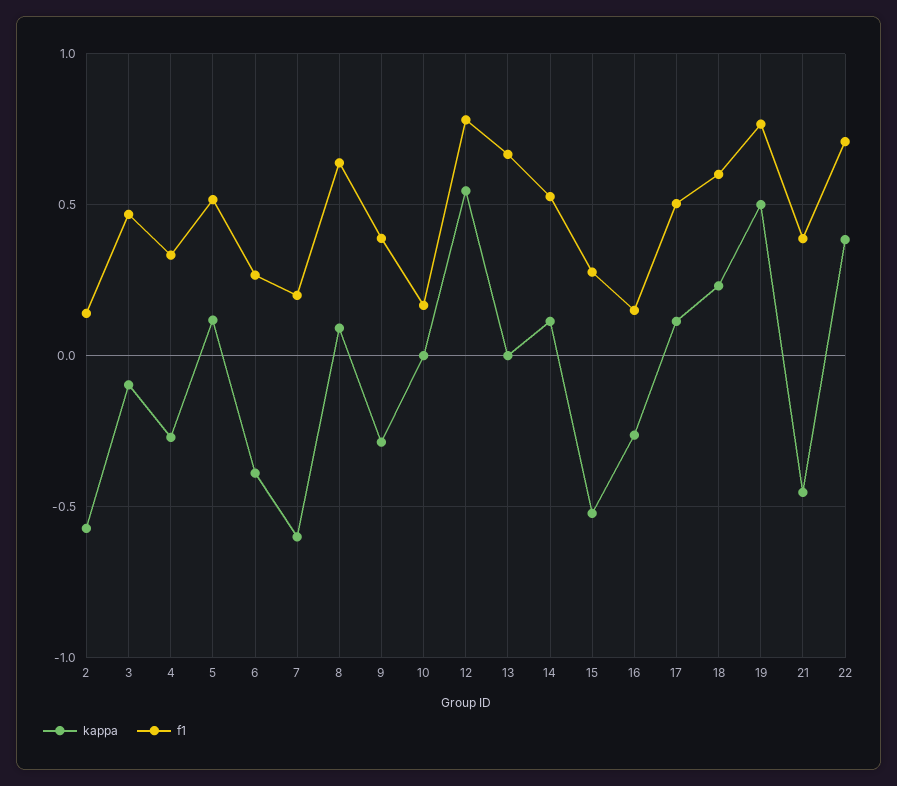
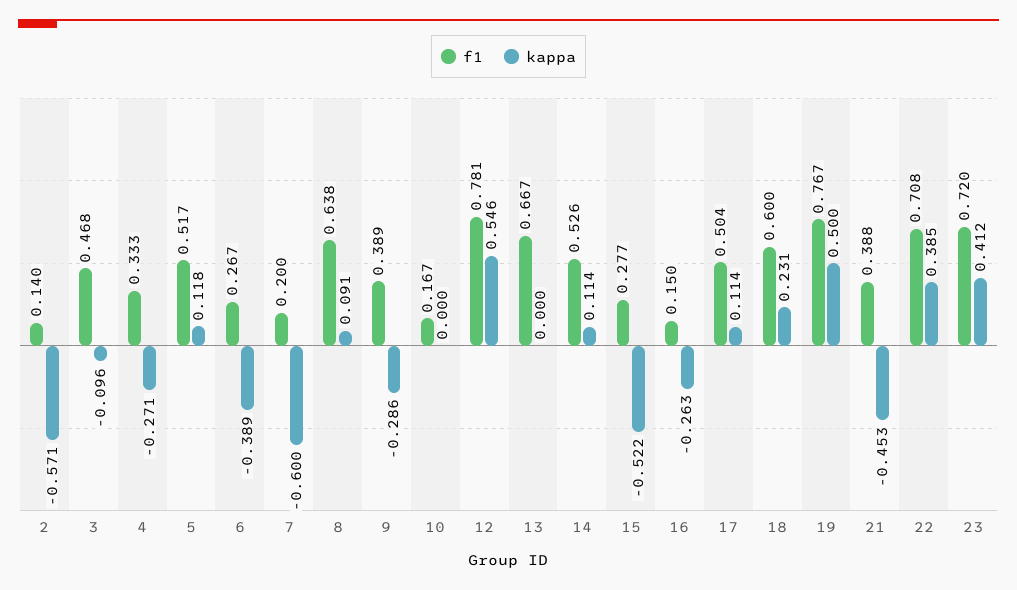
f1, 23: none -> 0.72
kappa, 23: none -> 0.412

